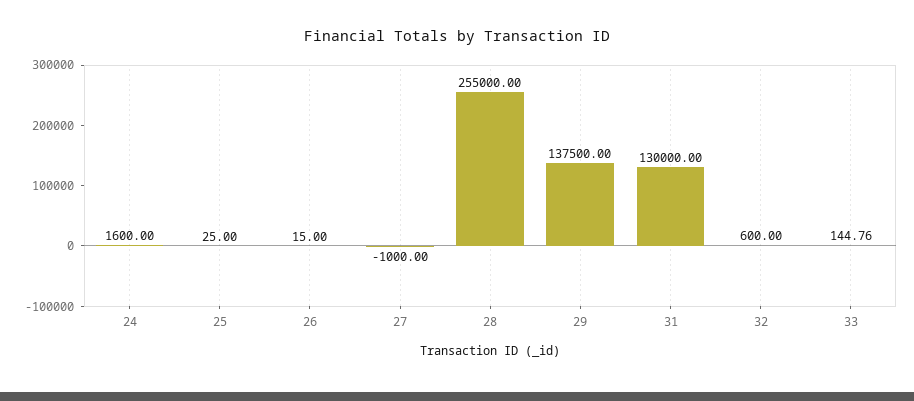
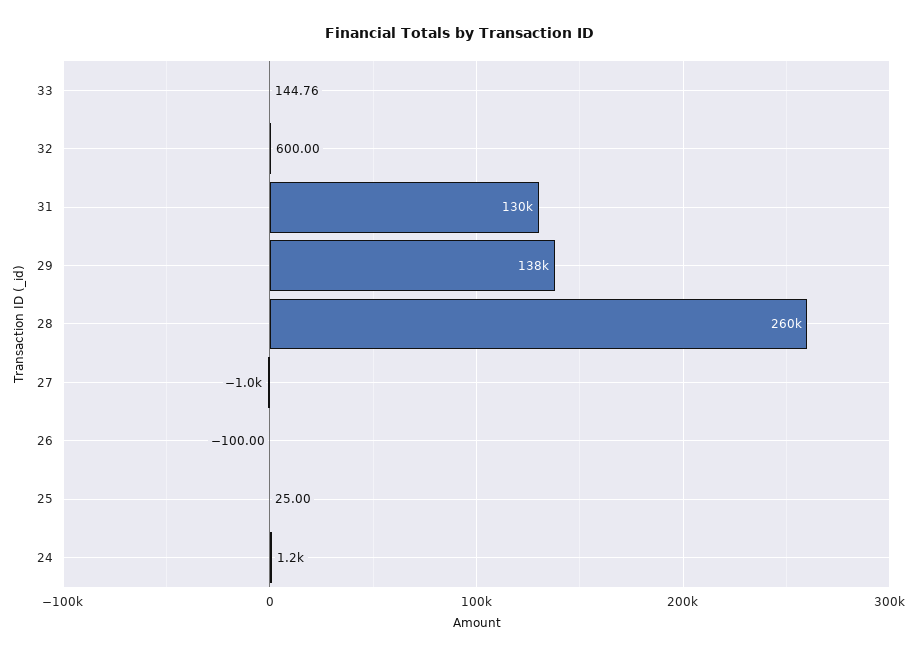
24: 1600 -> 1200
26: 15 -> -100
28: 255000 -> 260000

